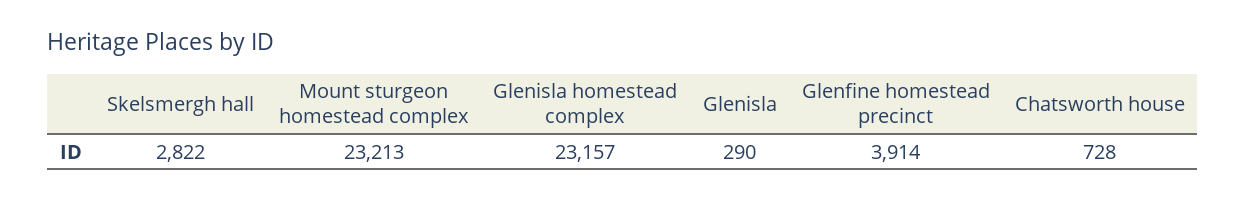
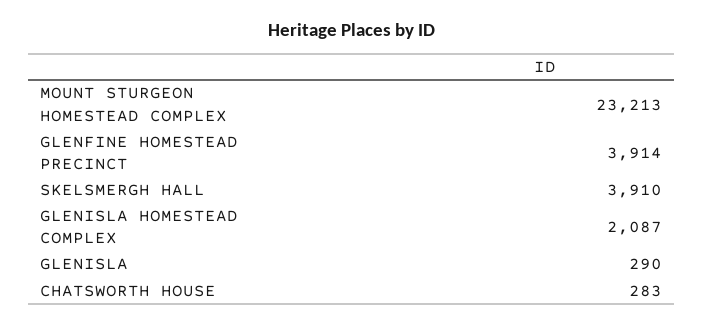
Skelsmergh hall: 2822 -> 3910
Glenisla homestead complex: 23157 -> 2087
Chatsworth house: 728 -> 283

